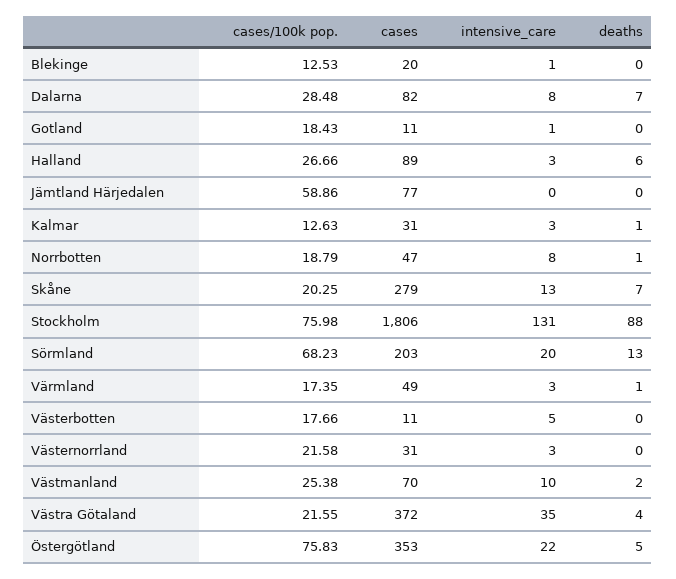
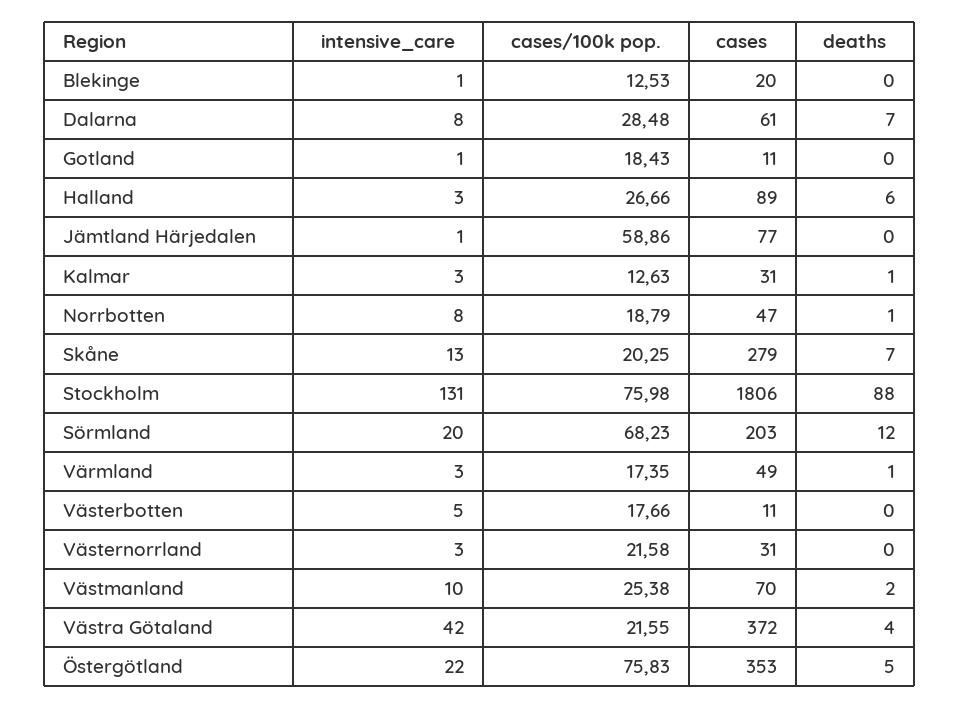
cases, Dalarna: 82 -> 61
intensive_care, Jämtland Härjedalen: 0 -> 1
deaths, Sörmland: 13 -> 12
intensive_care, Västra Götaland: 35 -> 42

